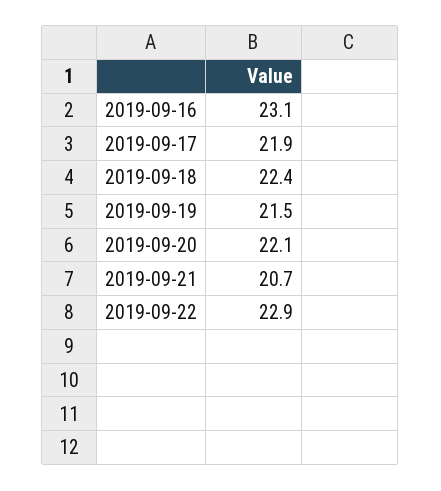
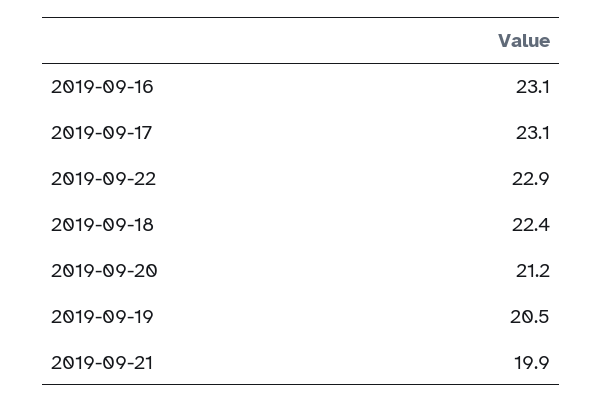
2019-09-17: 21.9 -> 23.1
2019-09-19: 21.5 -> 20.5
2019-09-20: 22.1 -> 21.2
2019-09-21: 20.7 -> 19.9

